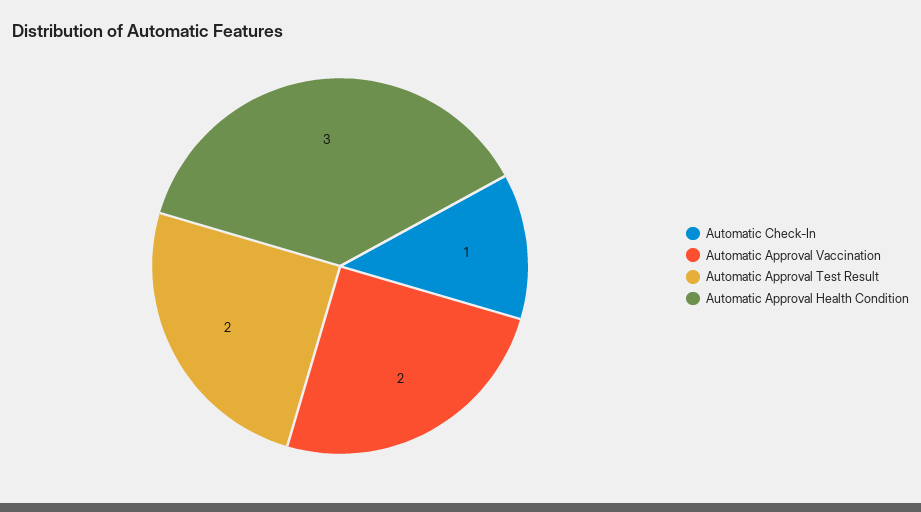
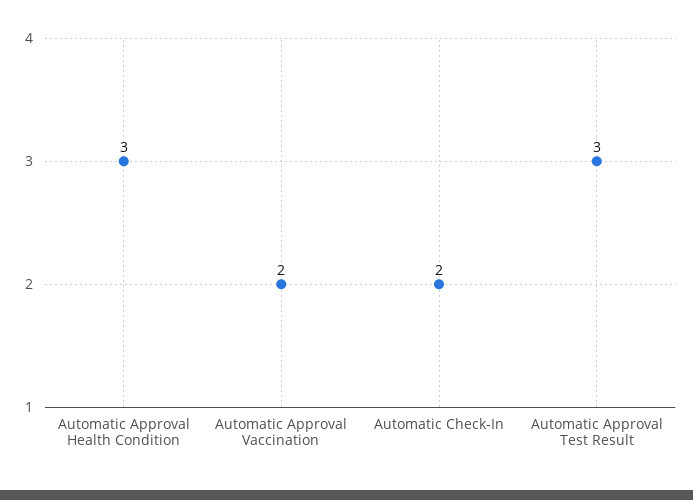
Automatic Check-In: 1 -> 2
Automatic Approval Test Result: 2 -> 3

